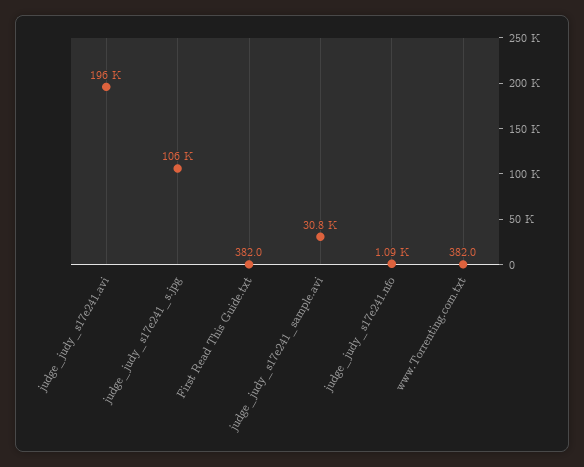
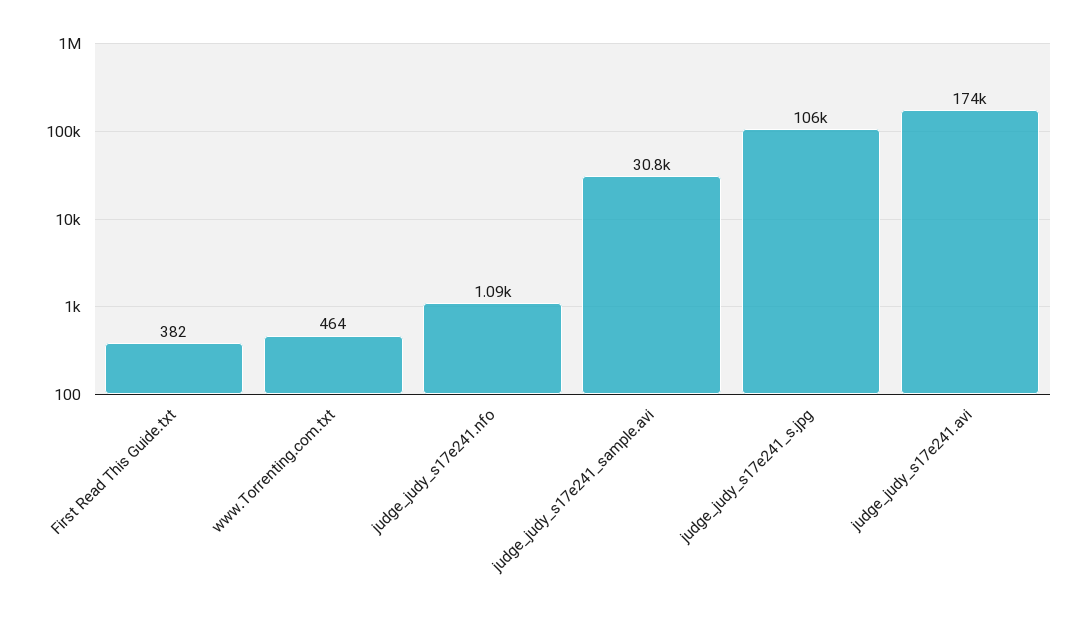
judge_judy_s17e241.avi: 196000 -> 174000
www.Torrenting.com.txt: 382 -> 464

